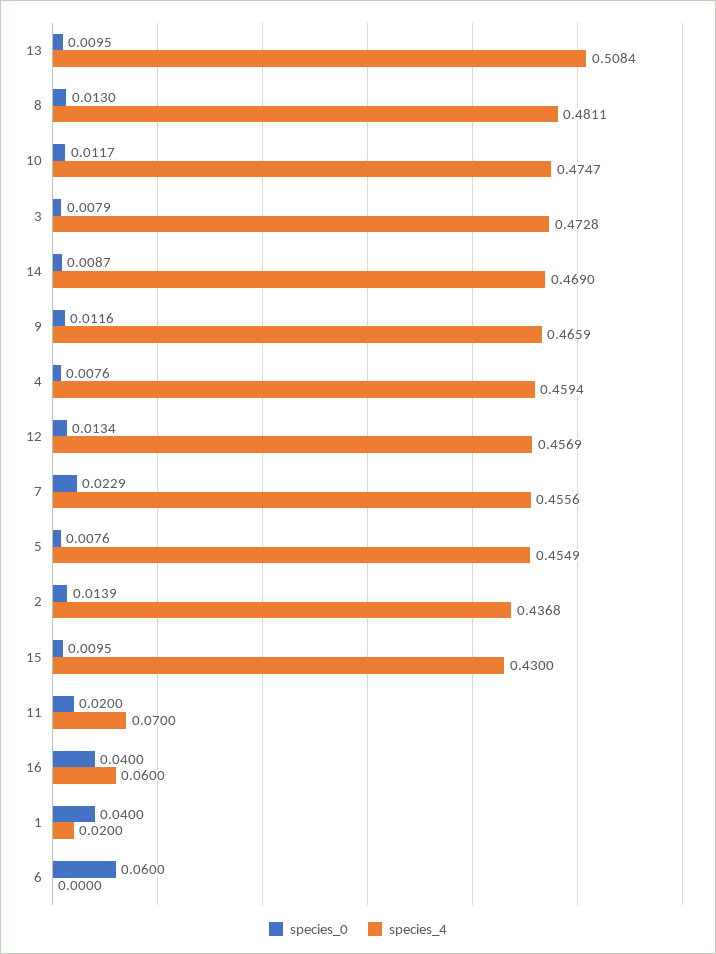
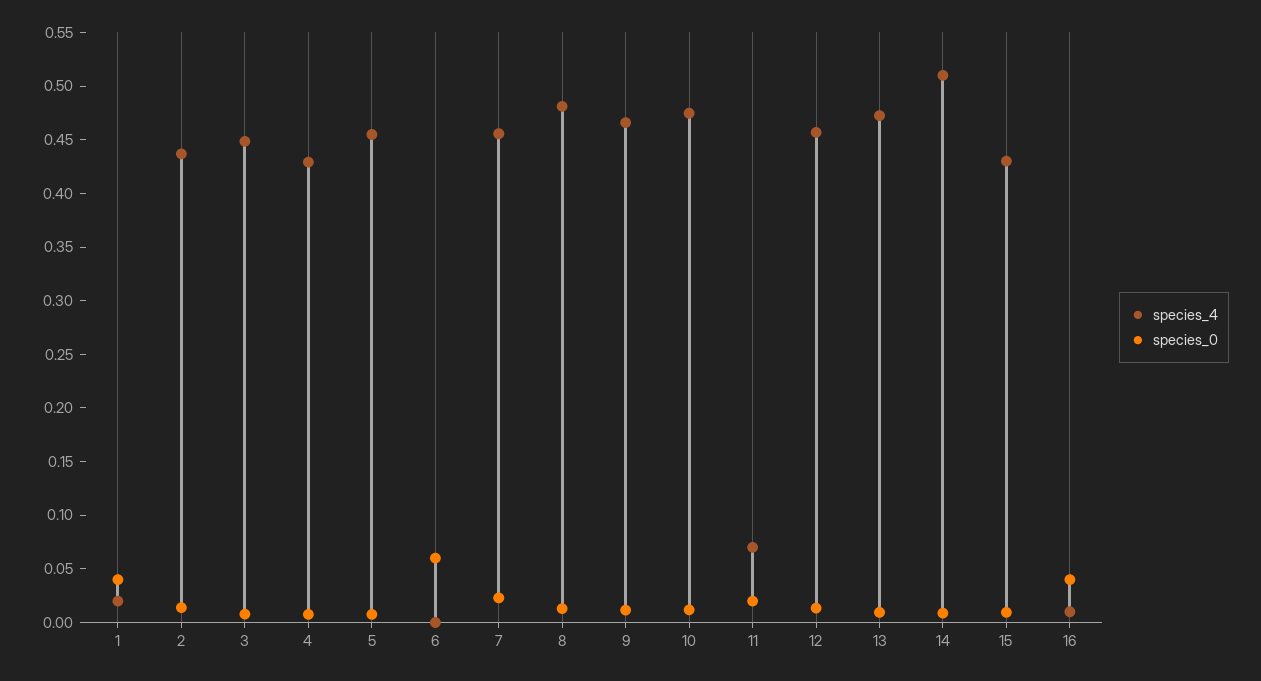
species_4, 13: 0.5084 -> 0.47
species_4, 3: 0.4728 -> 0.45
species_4, 14: 0.469 -> 0.51
species_4, 4: 0.4594 -> 0.43
species_4, 16: 0.06 -> 0.01

